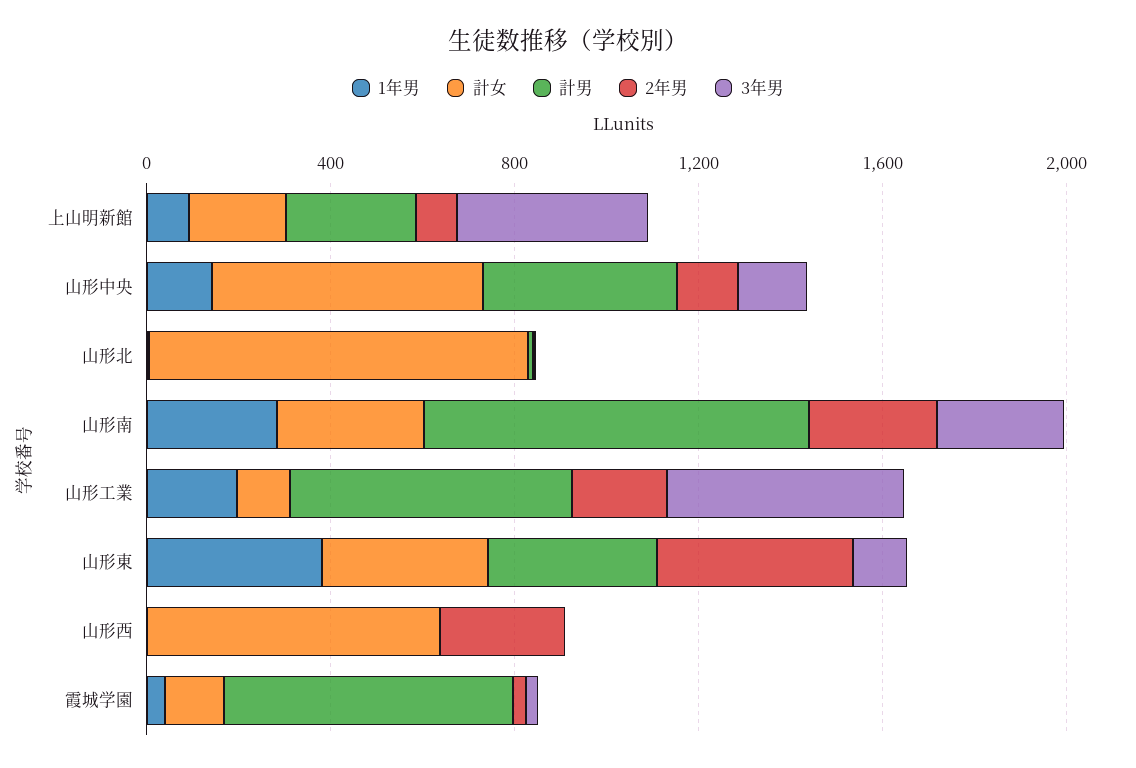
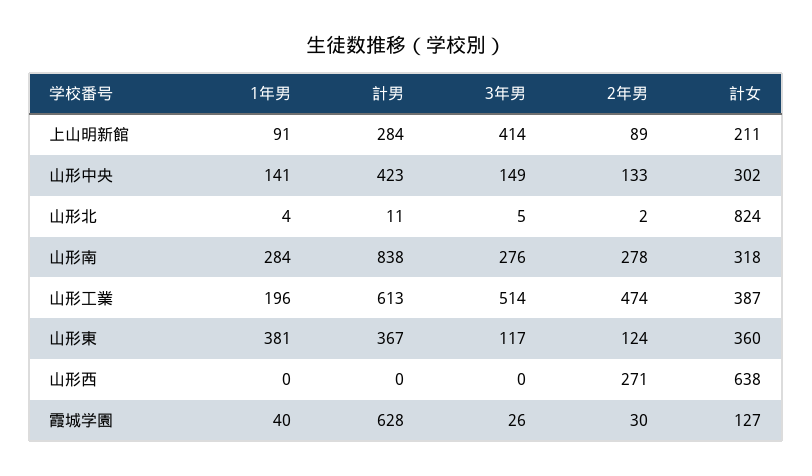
計女, 山形中央: 600 -> 302
計女, 山形工業: 100 -> 387
2年男, 山形工業: 200 -> 474
2年男, 山形東: 400 -> 124

